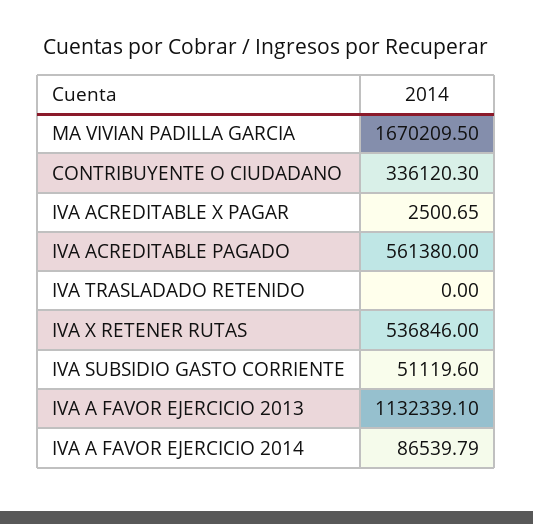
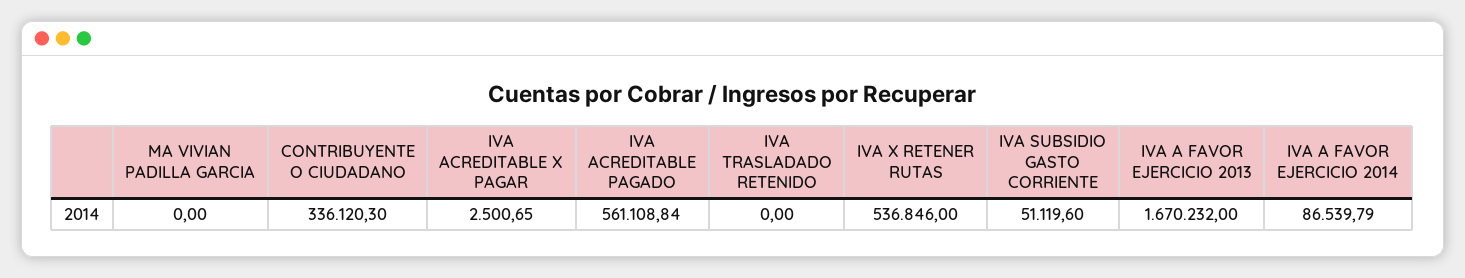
MA VIVIAN PADILLA GARCIA: 1670209.5 -> 0
IVA ACREDITABLE PAGADO: 561380 -> 561108.84
IVA A FAVOR EJERCICIO 2013: 1132339.1 -> 1670232

